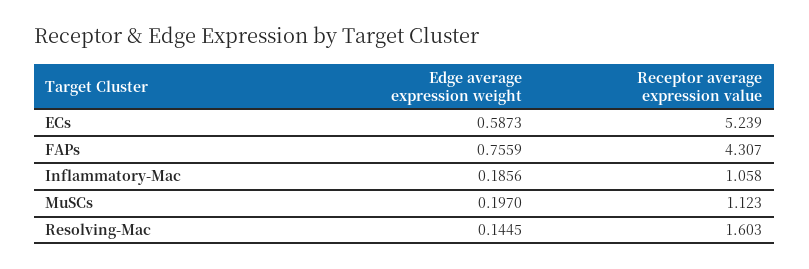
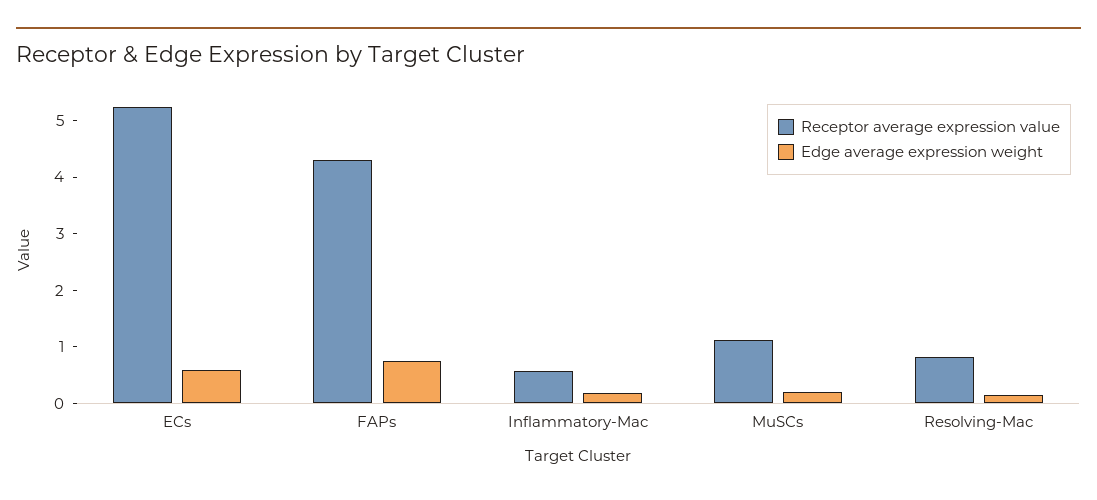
Receptor average expression value, Inflammatory-Mac: 1.058 -> 0.6
Receptor average expression value, Resolving-Mac: 1.603 -> 0.8

